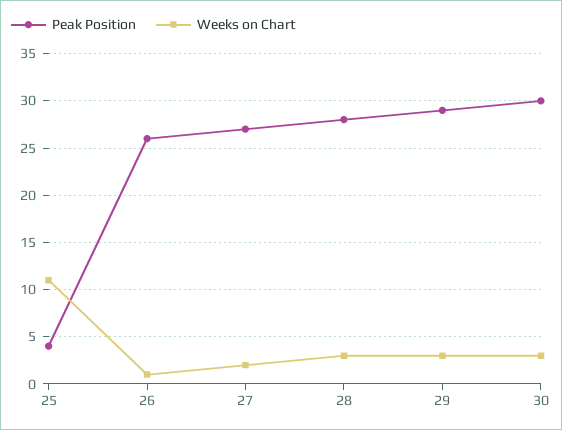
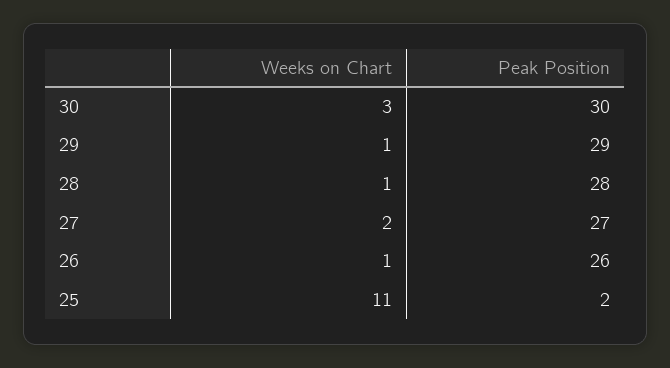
Peak Position, 25: 4 -> 2
Weeks on Chart, 28: 3 -> 1
Weeks on Chart, 29: 3 -> 1

